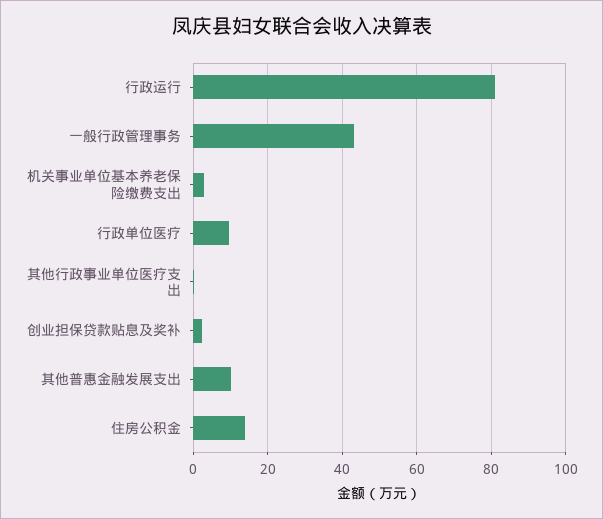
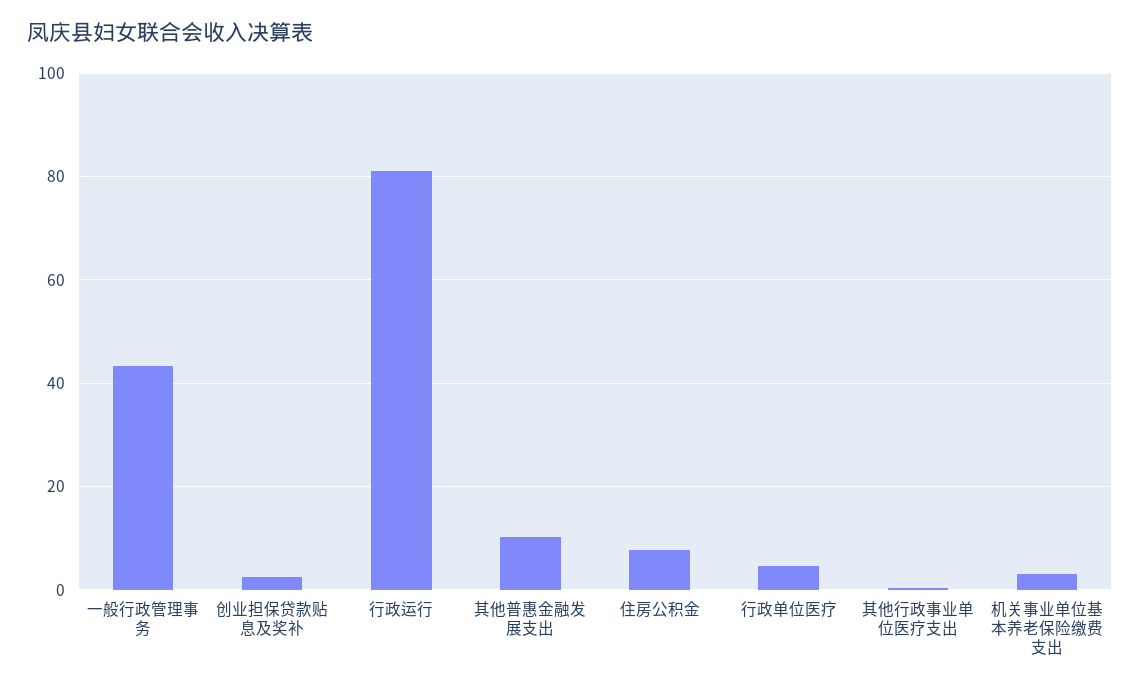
行政单位医疗: 10 -> 4
住房公积金: 14 -> 8

